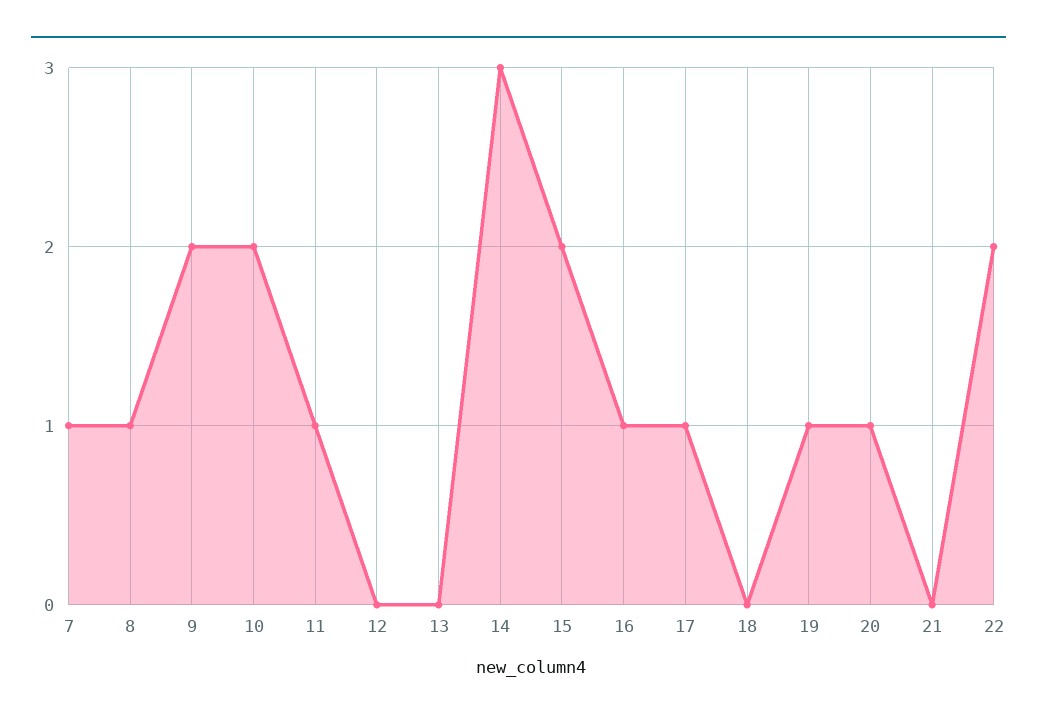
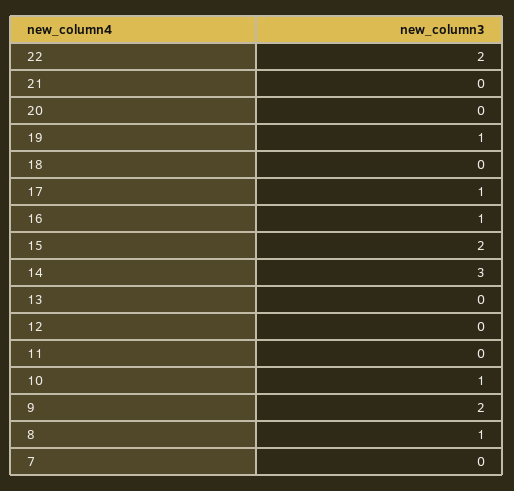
7: 1 -> 0
10: 2 -> 1
11: 1 -> 0
20: 1 -> 0

